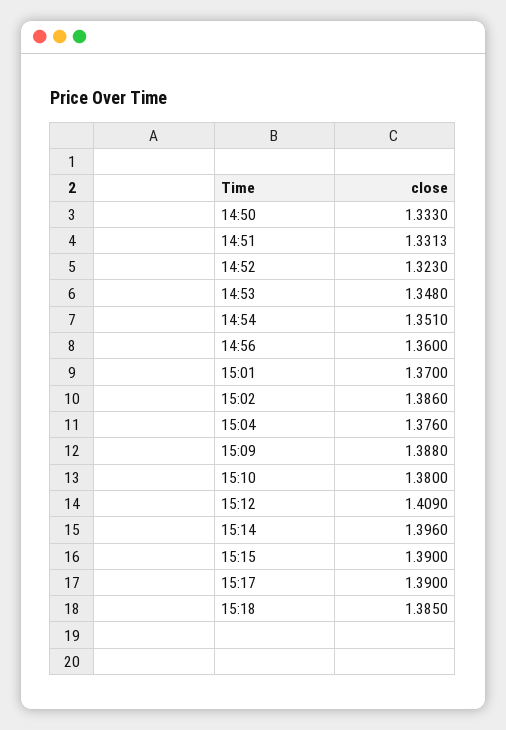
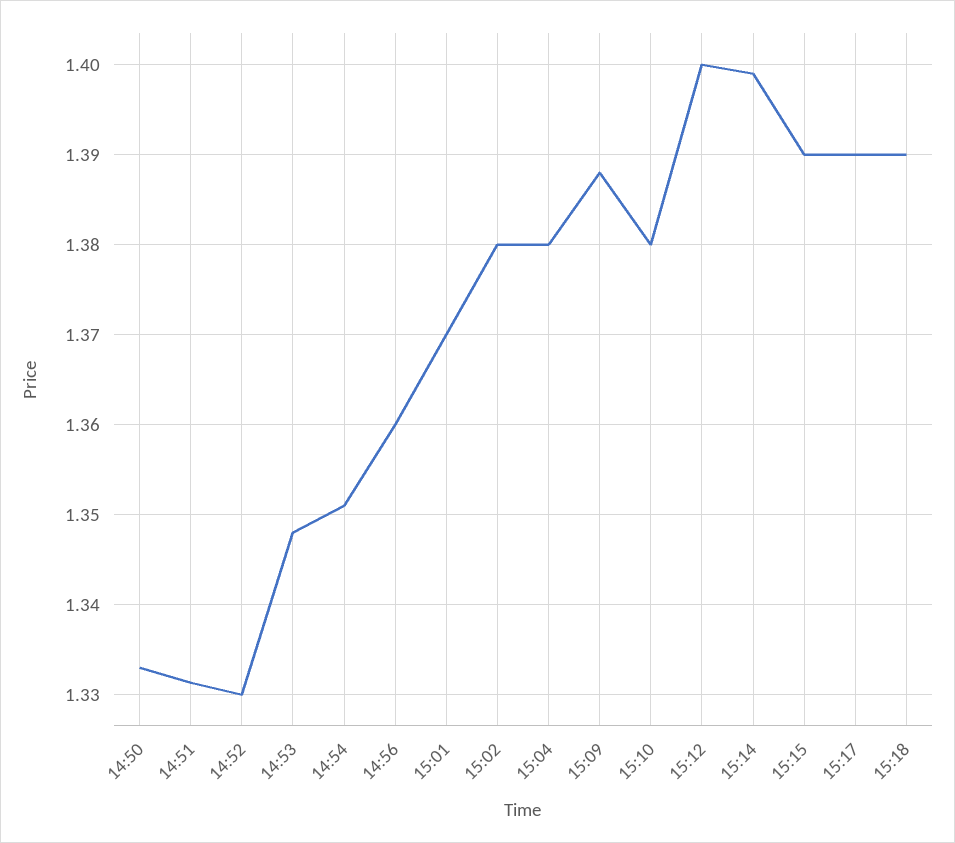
14:52: 1.323 -> 1.33
15:02: 1.386 -> 1.38
15:04: 1.376 -> 1.38
15:12: 1.409 -> 1.4
15:14: 1.396 -> 1.399
15:18: 1.385 -> 1.39

